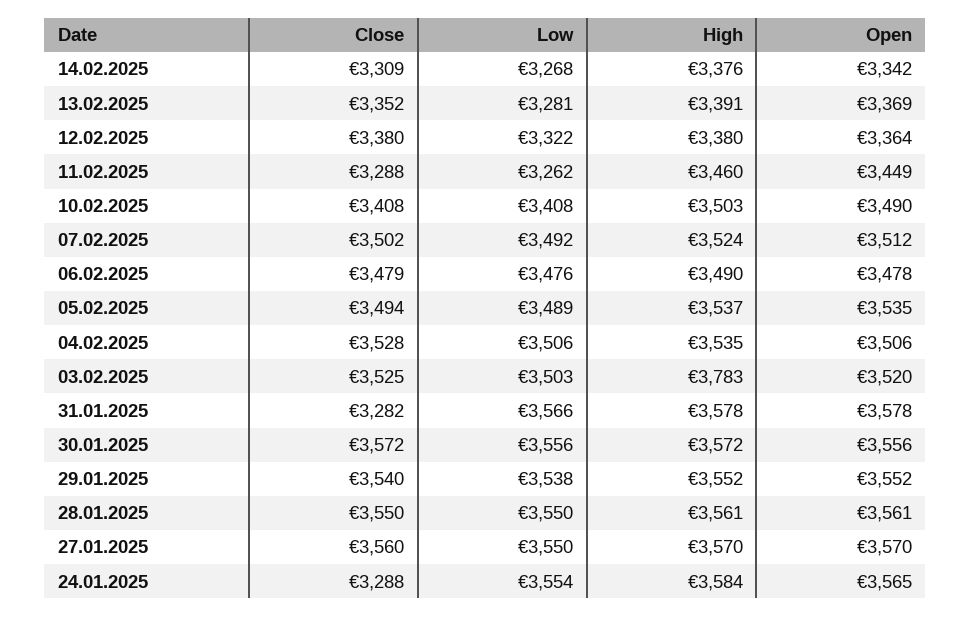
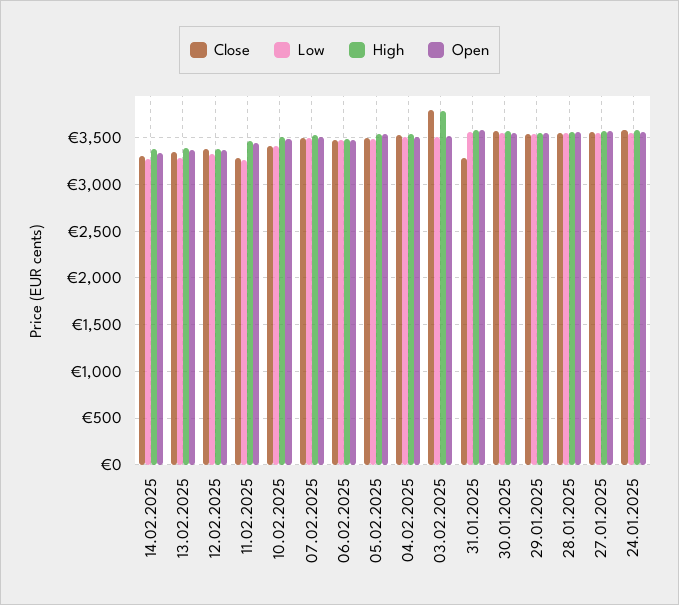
Close, 03.02.2025: 3525 -> 3800
Close, 24.01.2025: 3288 -> 3600

